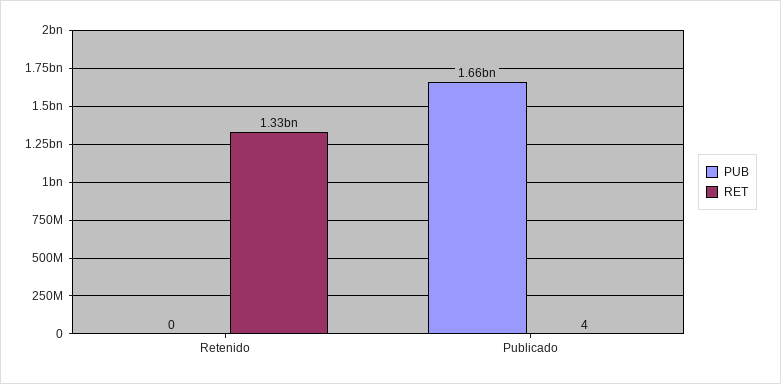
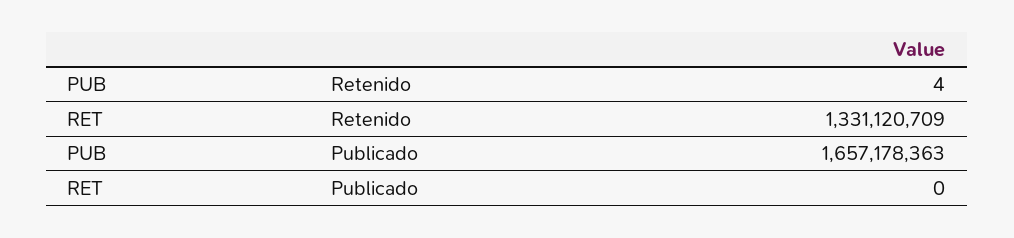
PUB, Retenido: 0 -> 4
RET, Publicado: 4 -> 0

